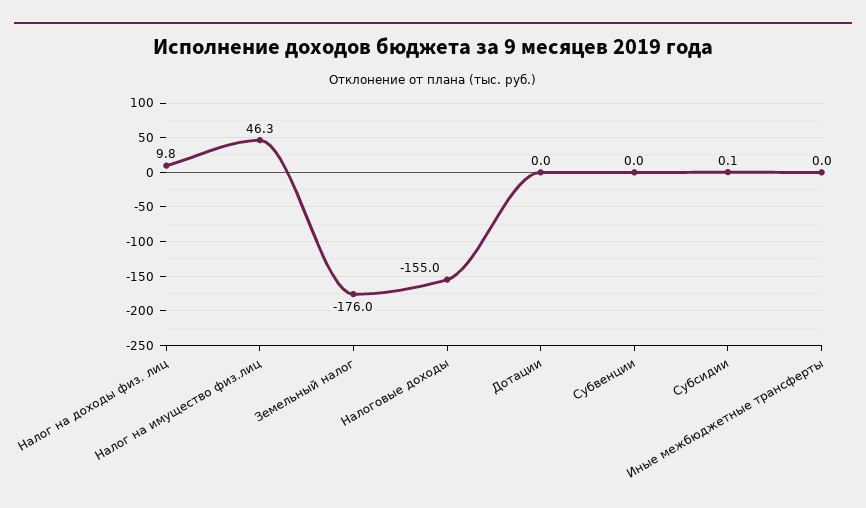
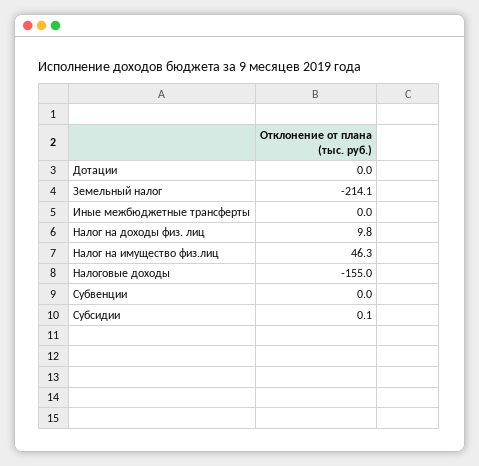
Земельный налог: -176 -> -214.1

